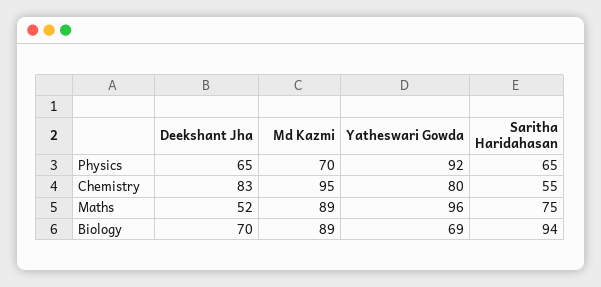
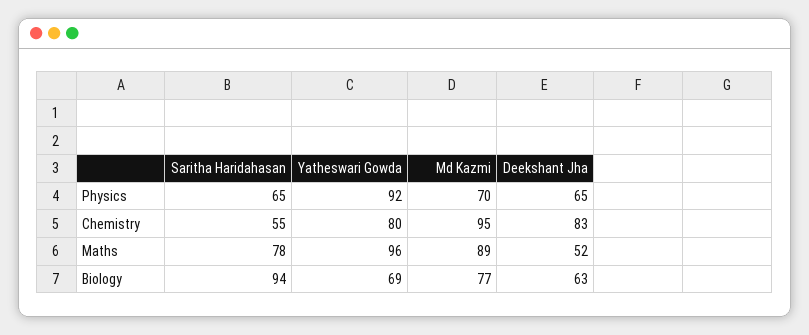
Saritha Haridahasan, Maths: 75 -> 78
Deekshant Jha, Biology: 70 -> 63
Md Kazmi, Biology: 89 -> 77

